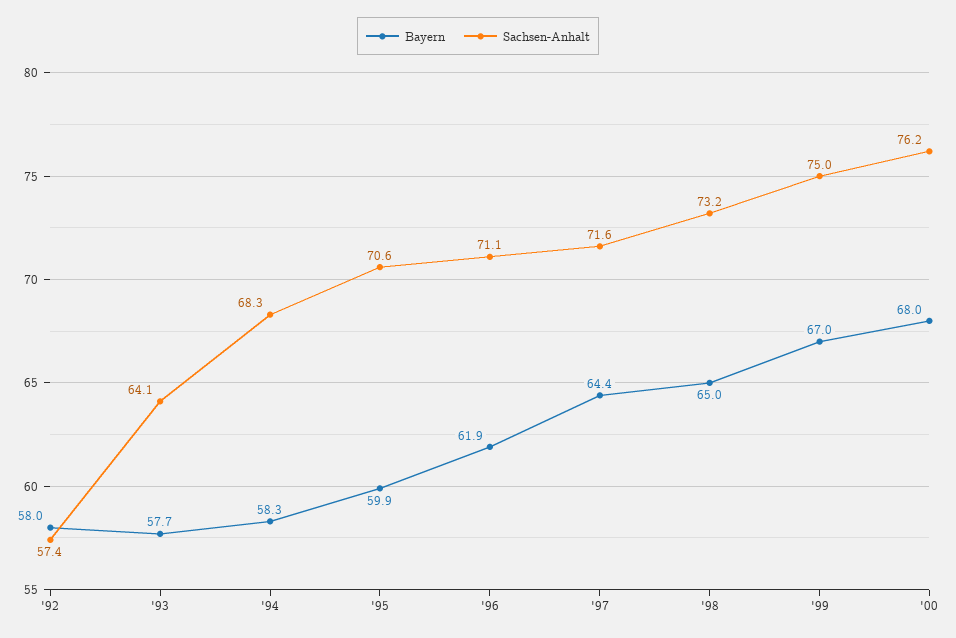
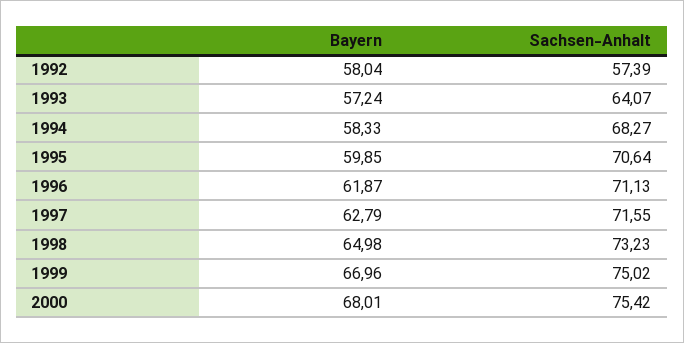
Bayern, '93: 57.7 -> 57.24
Bayern, '97: 64.4 -> 62.79
Sachsen-Anhalt, '00: 76.2 -> 75.42

